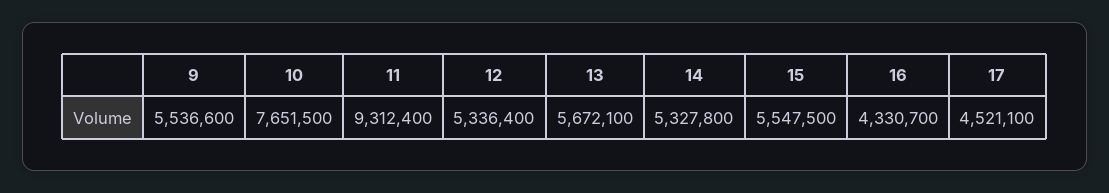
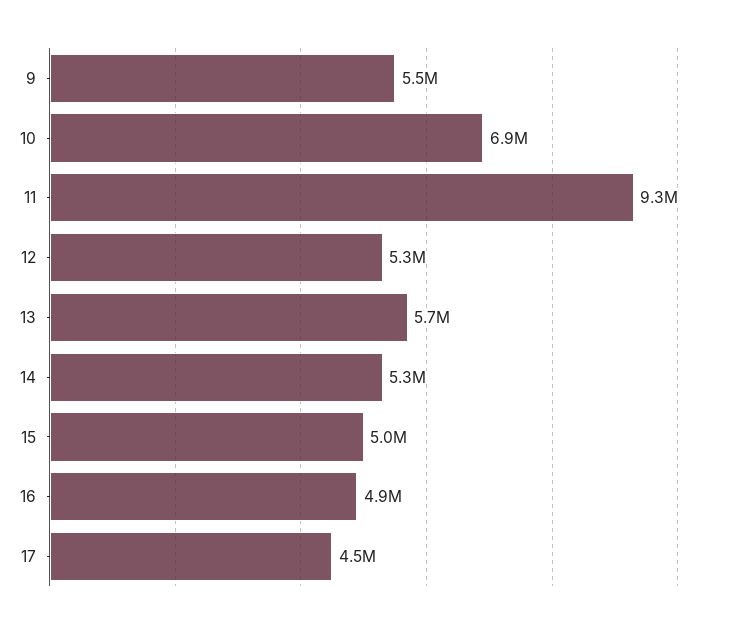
10: 7651500 -> 6900000
15: 5547500 -> 5000000
16: 4330700 -> 4900000

